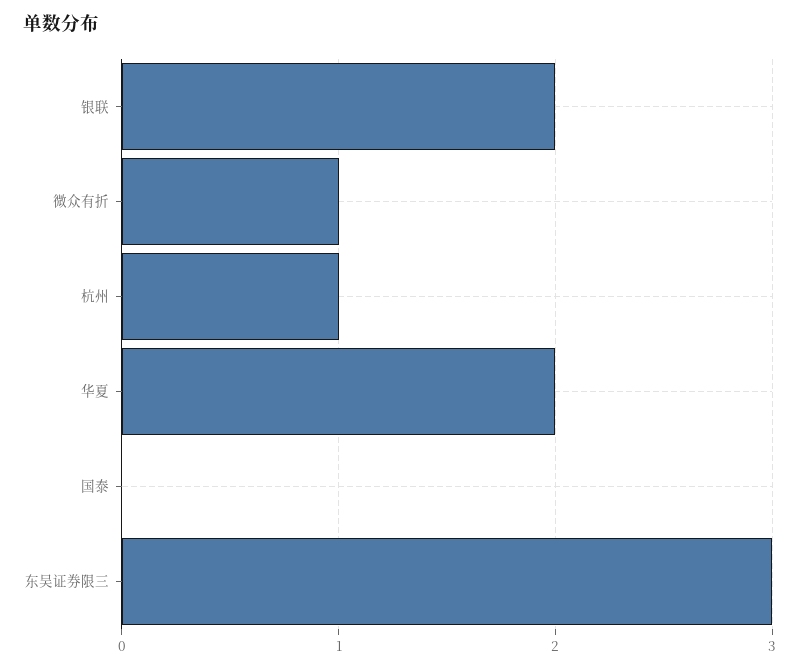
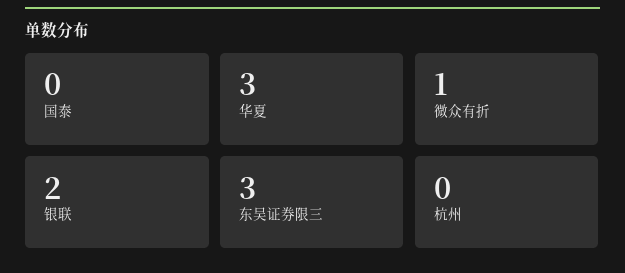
杭州: 1 -> 0
华夏: 2 -> 3

